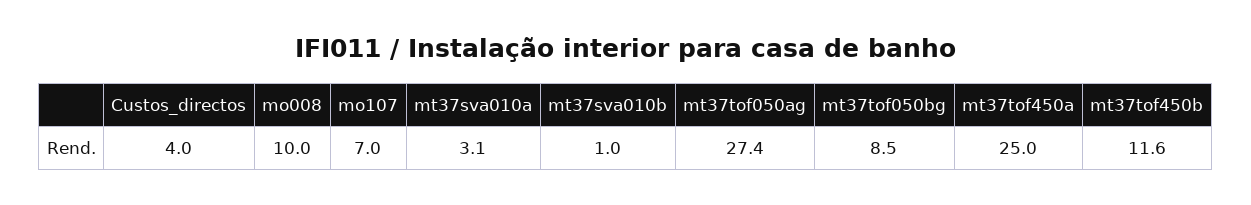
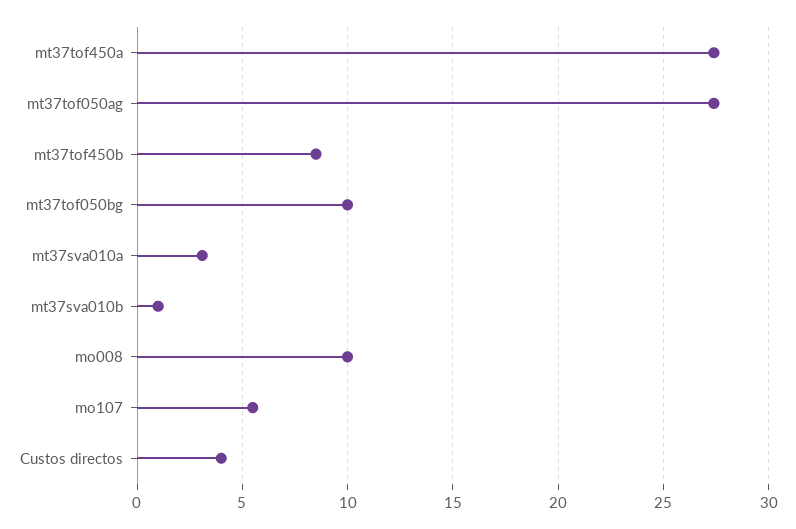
mo107: 7 -> 5.5
mt37tof050bg: 8.5 -> 10
mt37tof450a: 25 -> 27.5
mt37tof450b: 11.6 -> 8.5

